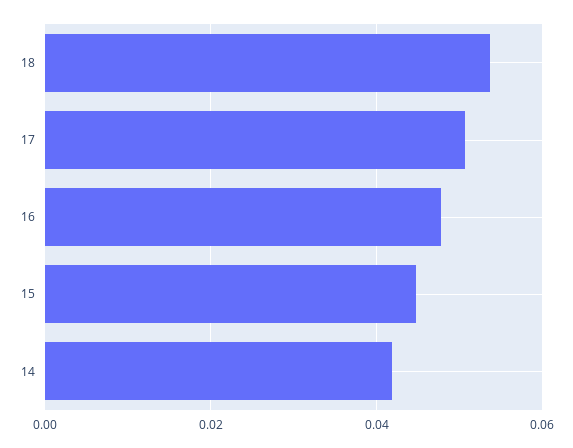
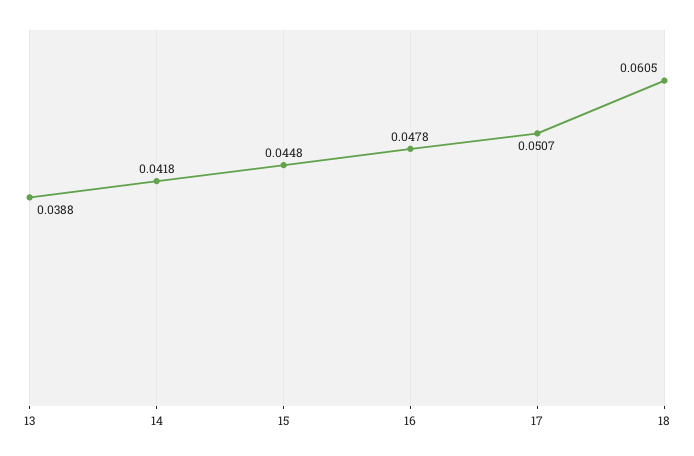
18: 0.054 -> 0.0605
13: none -> 0.0388

